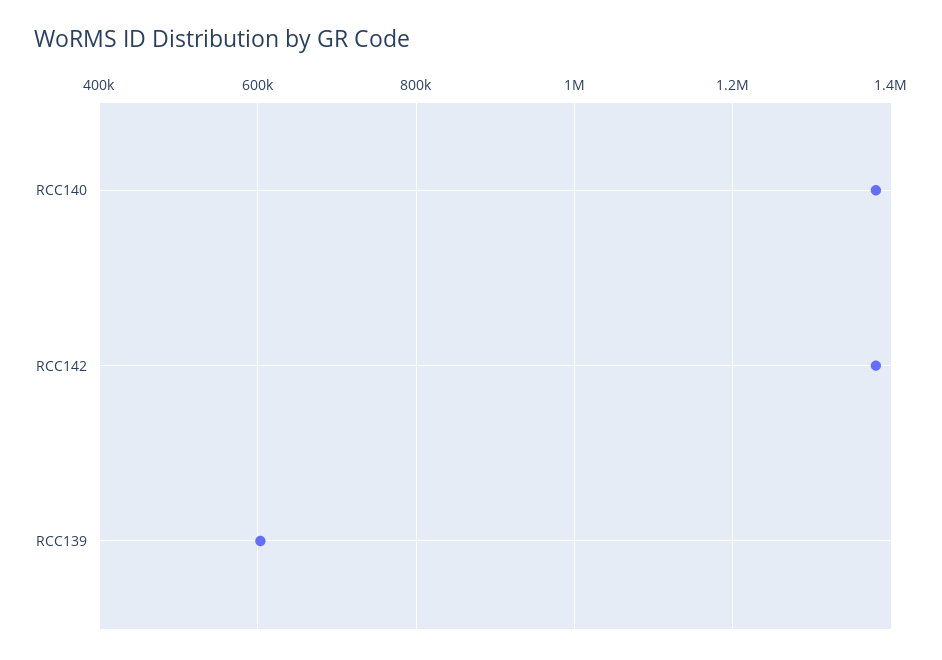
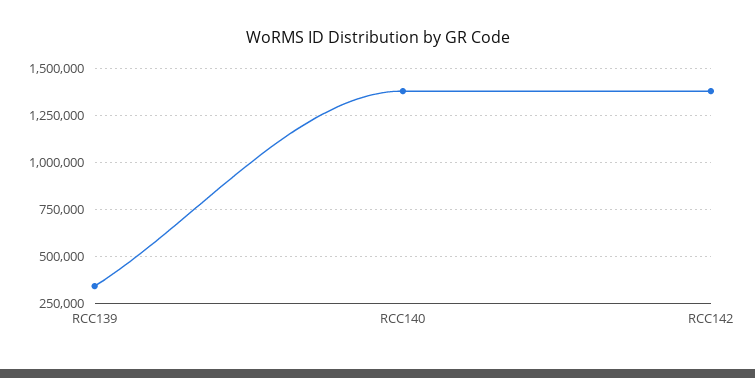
RCC139: 600000 -> 350000

